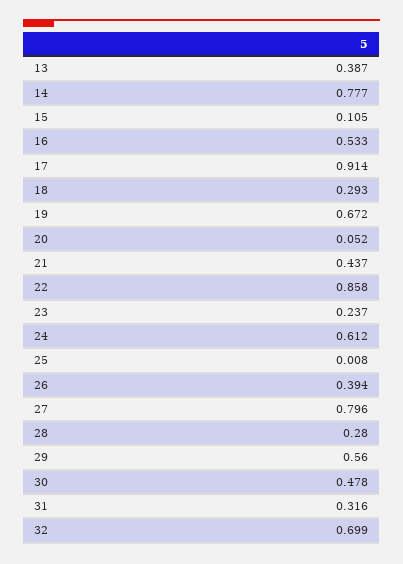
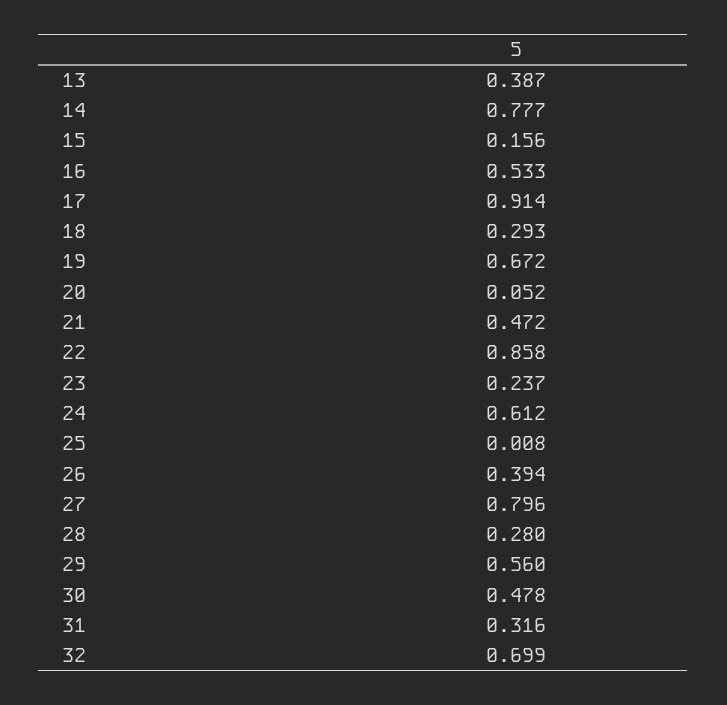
15: 0.105 -> 0.156
21: 0.437 -> 0.472

